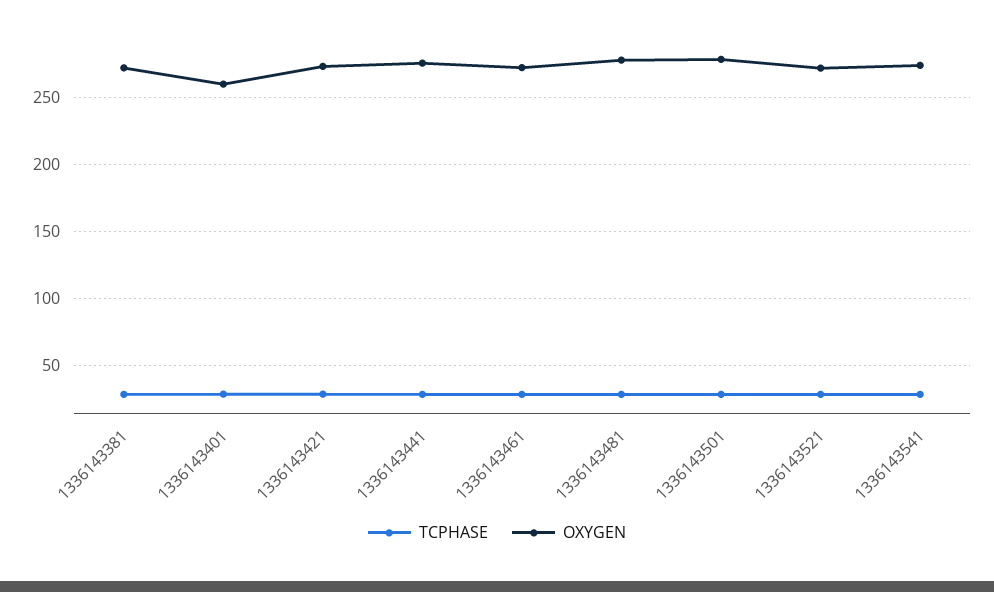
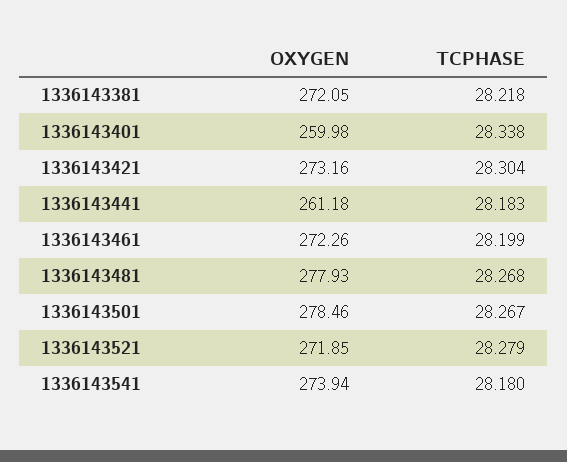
OXYGEN, 1336143441: 275 -> 261.18

